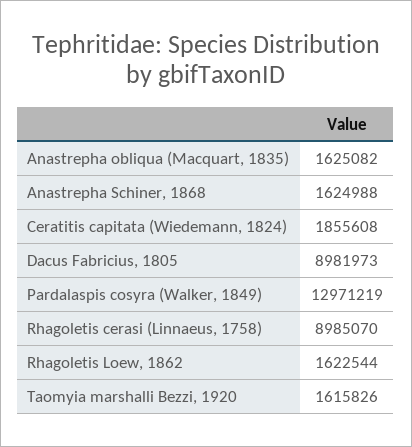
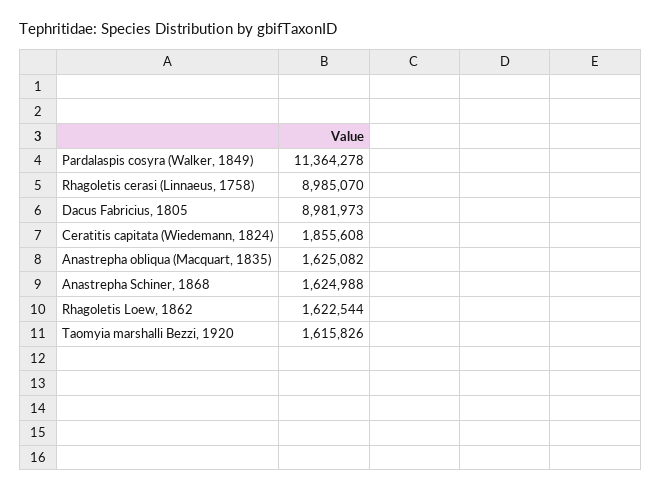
Pardalaspis cosyra (Walker, 1849): 12971219 -> 11364278

